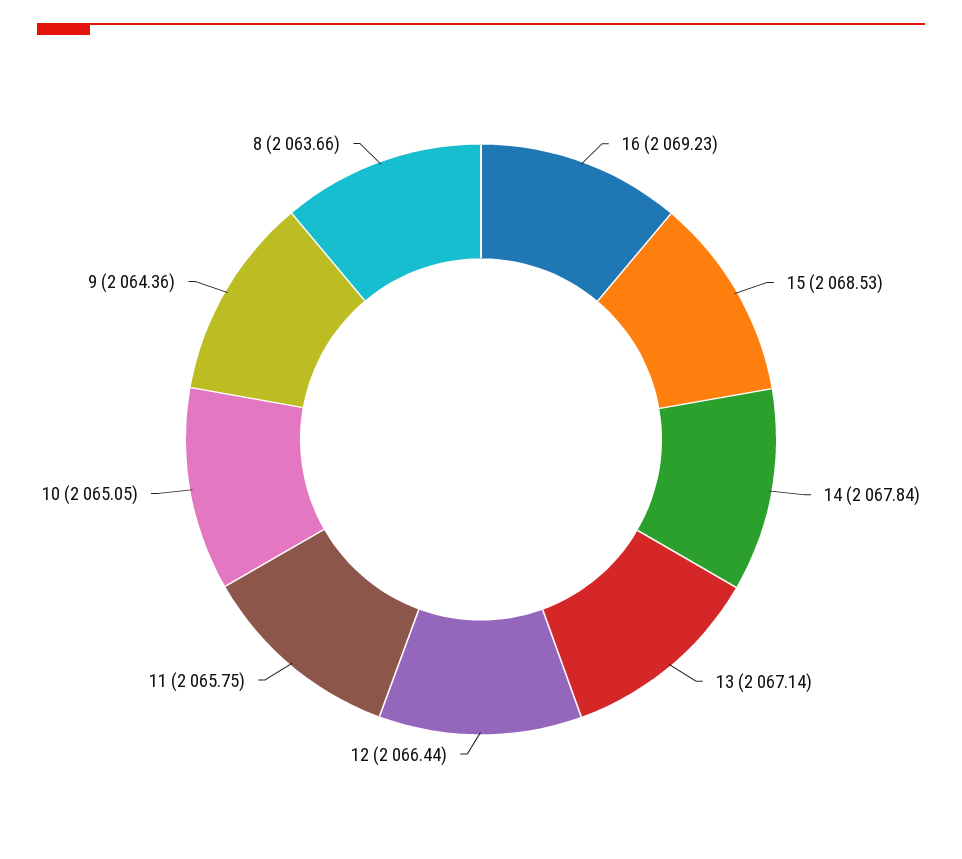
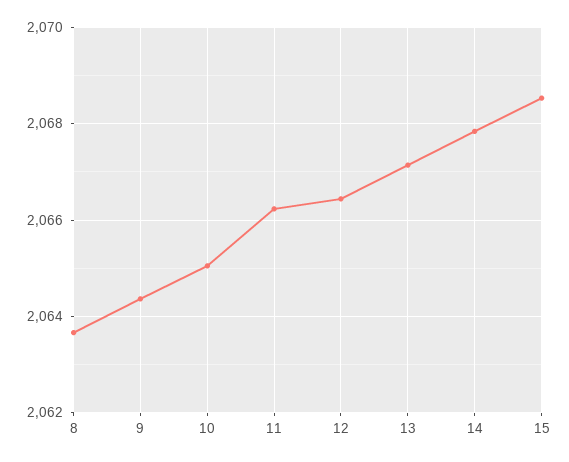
16: 2069.23 -> none
11: 2065.75 -> 2066.2

